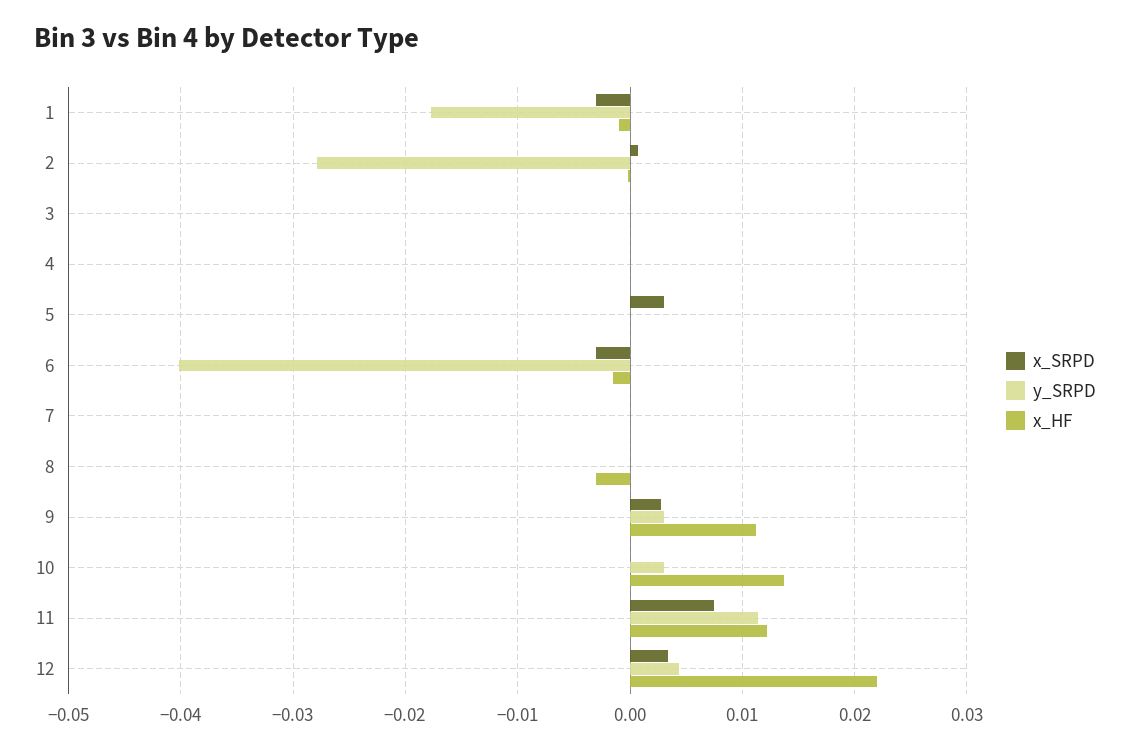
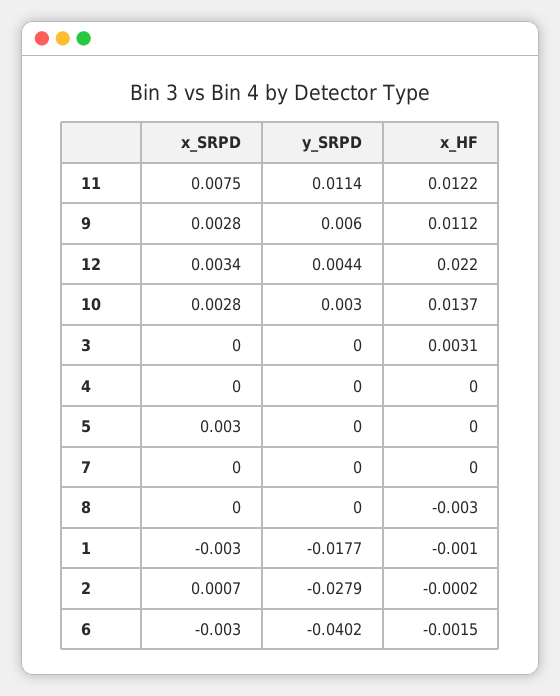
x_HF, 3: 0 -> 0.0031
y_SRPD, 9: 0.003 -> 0.006
x_SRPD, 10: 0 -> 0.0028

